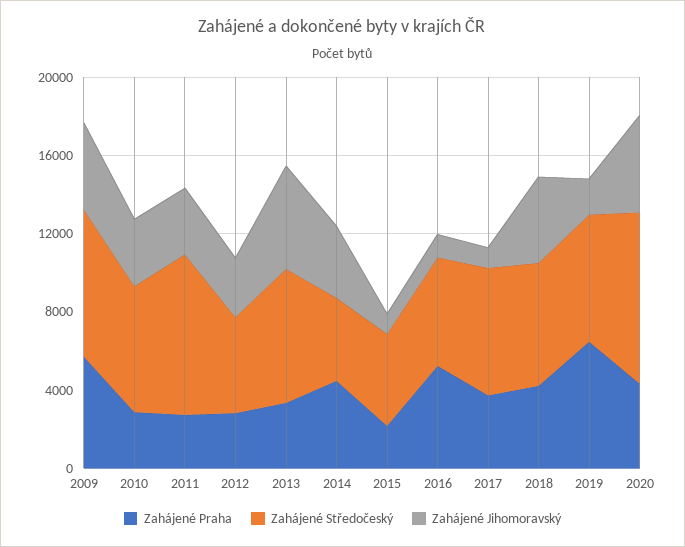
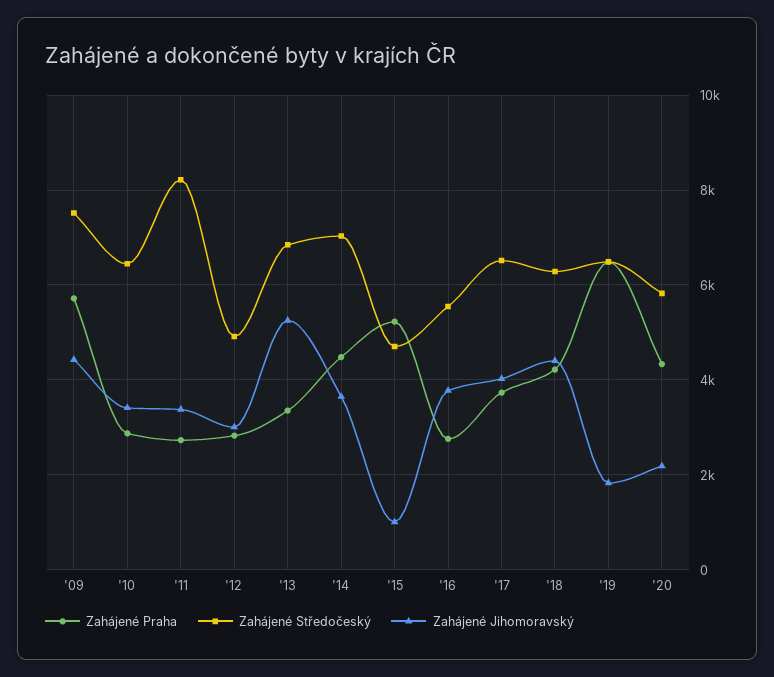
Zahájené Středočeský, 2014: 4000 -> 7000
Zahájené Praha, 2015: 2000 -> 5200
Zahájené Praha, 2016: 5000 -> 2800
Zahájené Jihomoravský, 2016: 1000 -> 3800
Zahájené Jihomoravský, 2017: 1000 -> 4000
Zahájené Středočeský, 2020: 9000 -> 5800
Zahájené Jihomoravský, 2020: 5000 -> 2200

